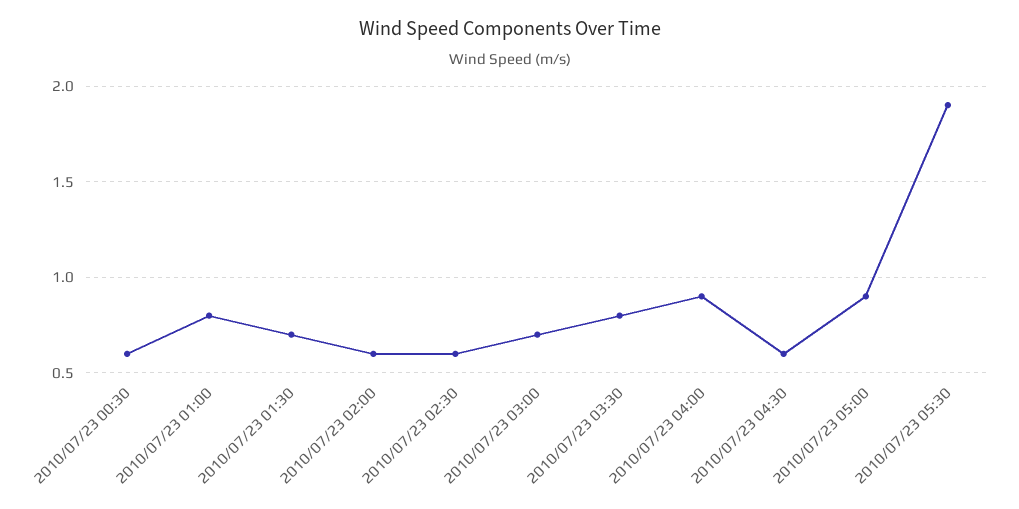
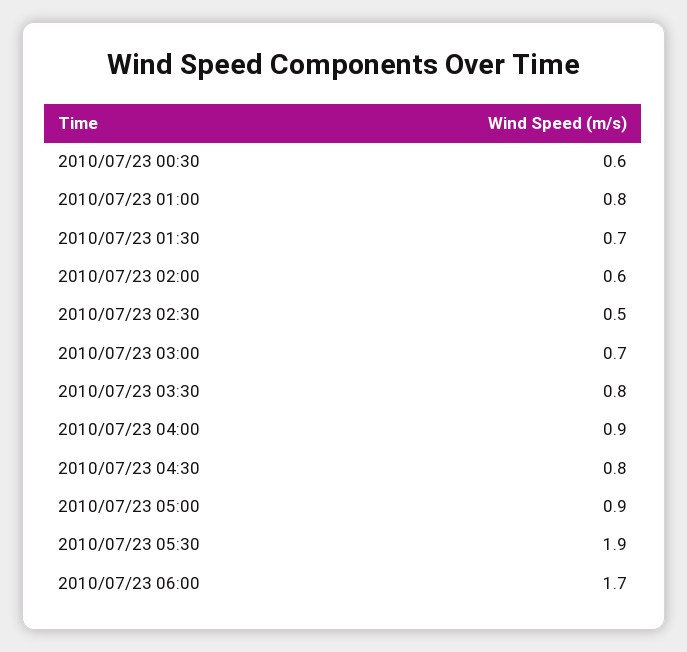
2010/07/23 02:30: 0.6 -> 0.5
2010/07/23 04:30: 0.6 -> 0.8
2010/07/23 06:00: none -> 1.7

